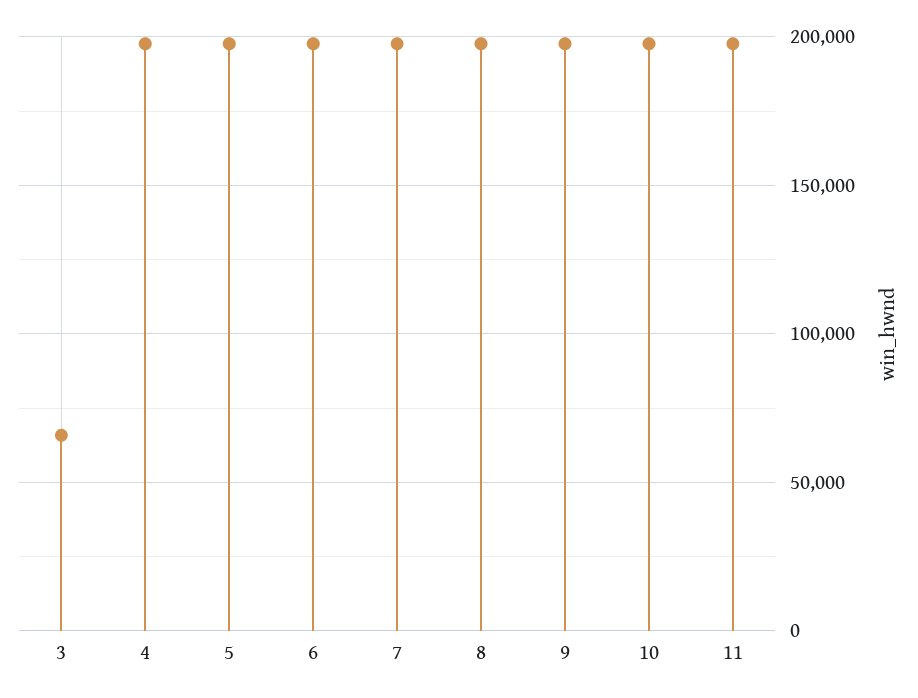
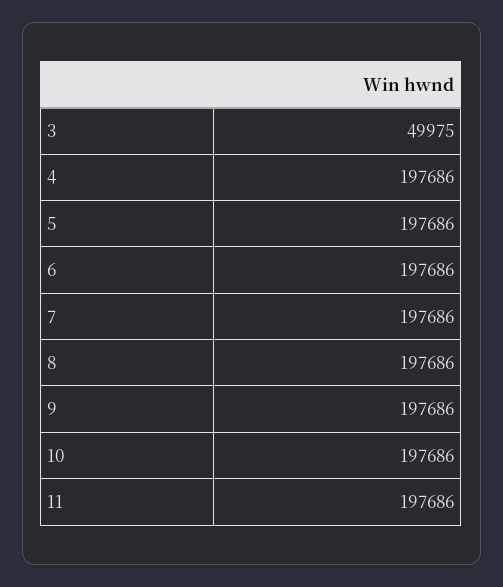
3: 65000 -> 49975

